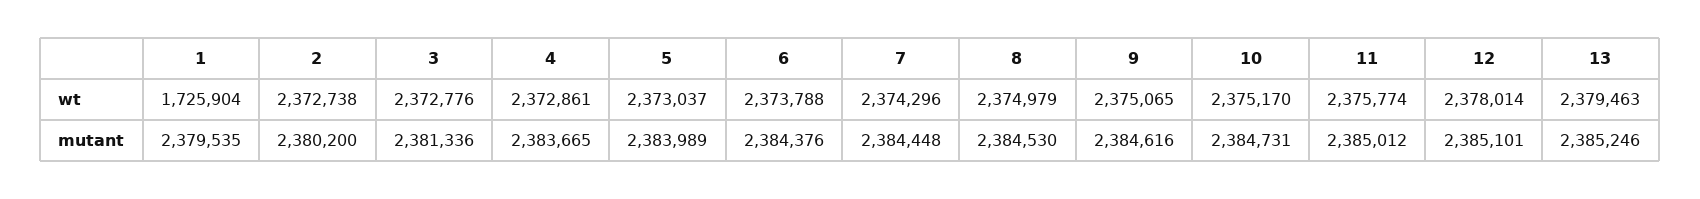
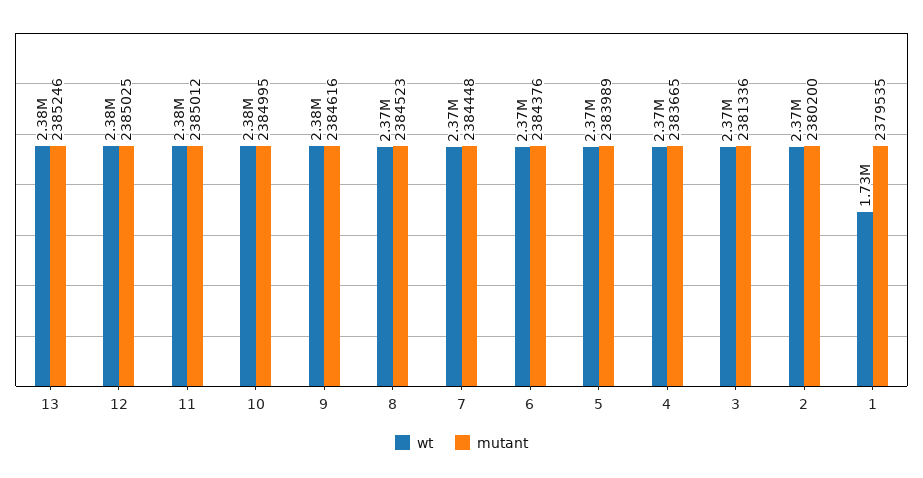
mutant, 8: 2384530 -> 2384523
mutant, 10: 2384731 -> 2384995
mutant, 12: 2385101 -> 2385025

